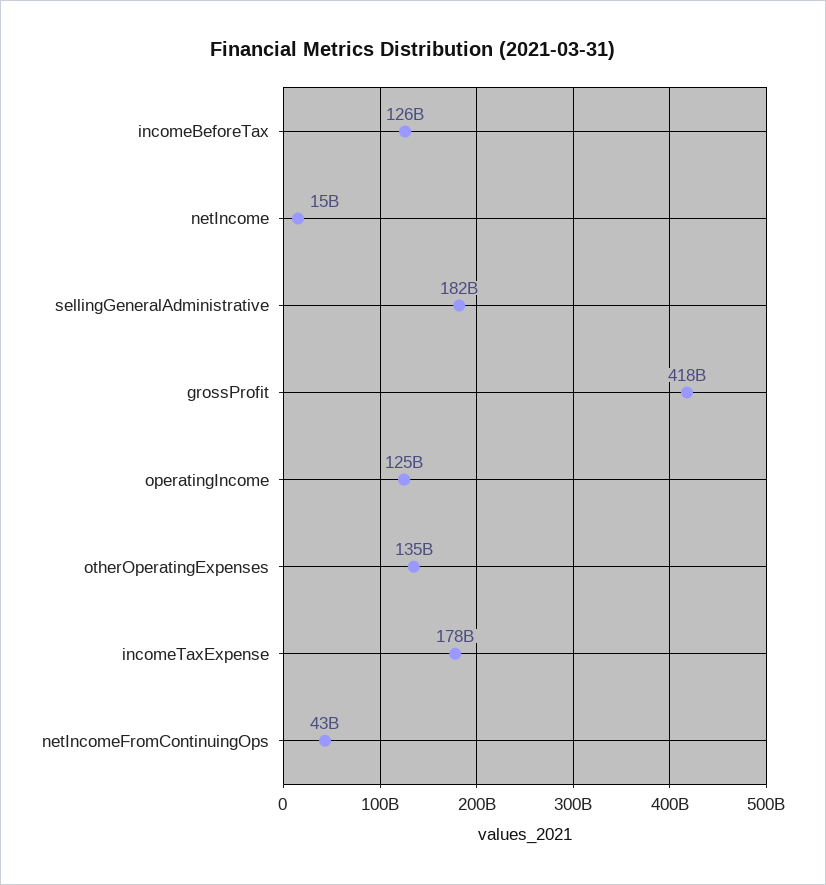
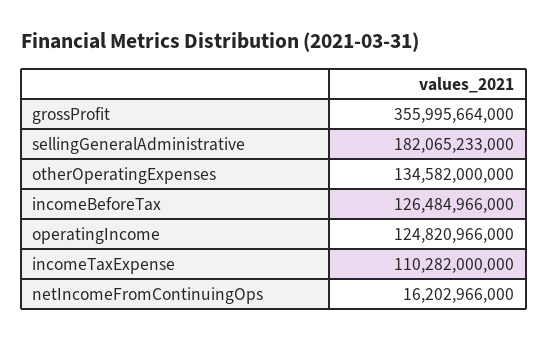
netIncome: 15000000000 -> none
grossProfit: 418000000000 -> 355995664000
incomeTaxExpense: 178000000000 -> 110282000000
netIncomeFromContinuingOps: 43000000000 -> 16202966000

